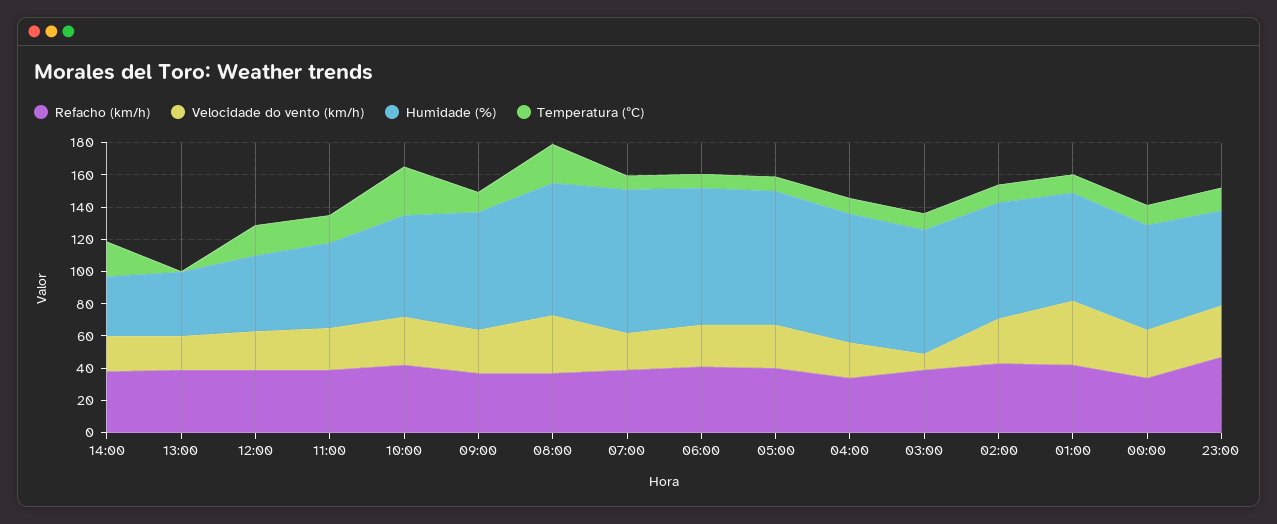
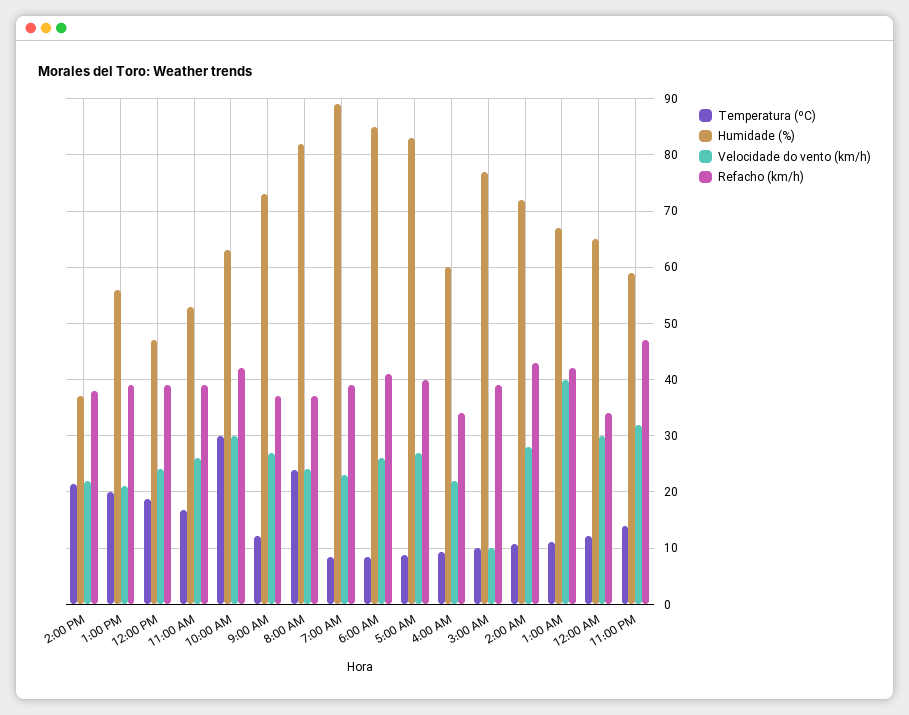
Humidade (%), 13:00: 40 -> 56
Temperatura (ºC), 13:00: 0 -> 20
Velocidade do vento (km/h), 08:00: 35 -> 24
Humidade (%), 04:00: 80 -> 60

